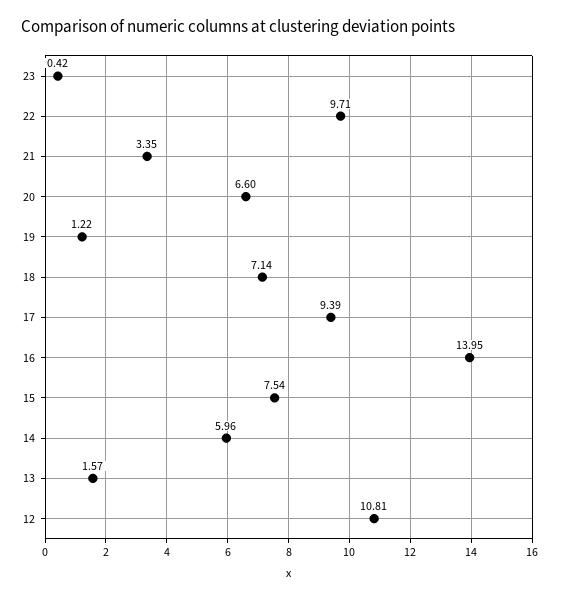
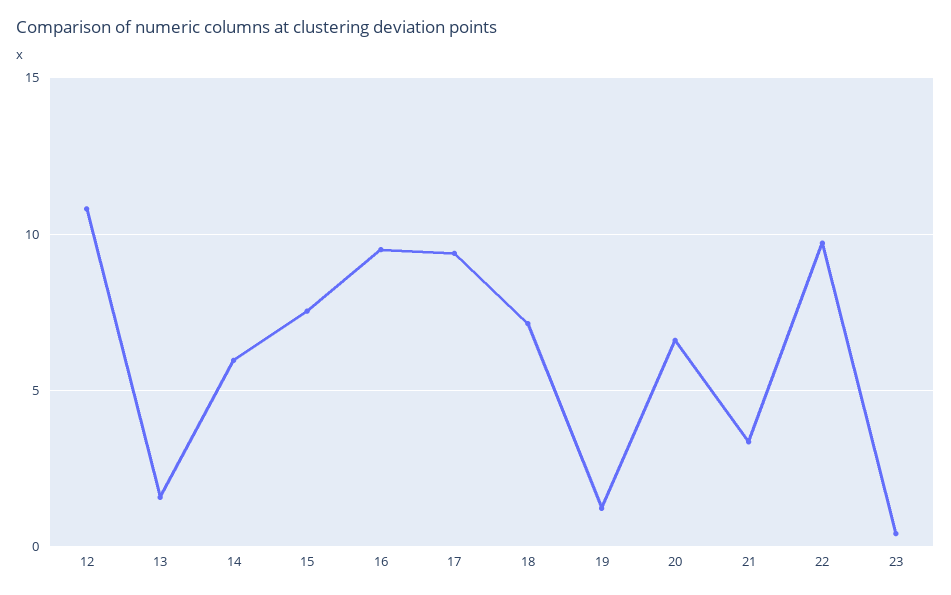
16: 13.95 -> 9.5

